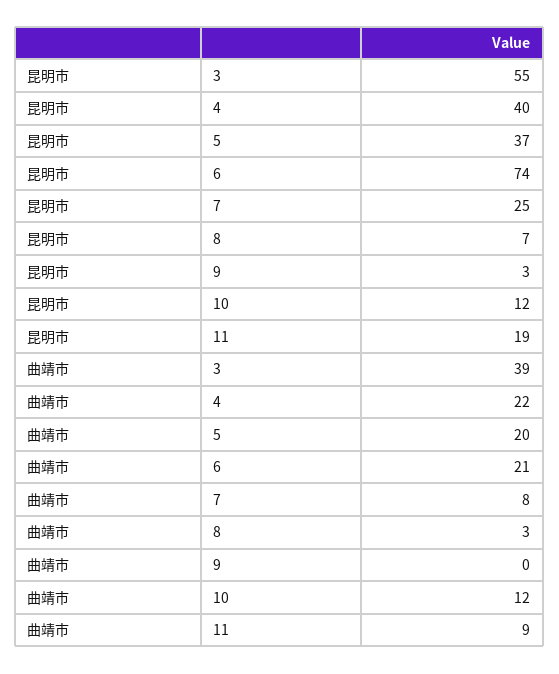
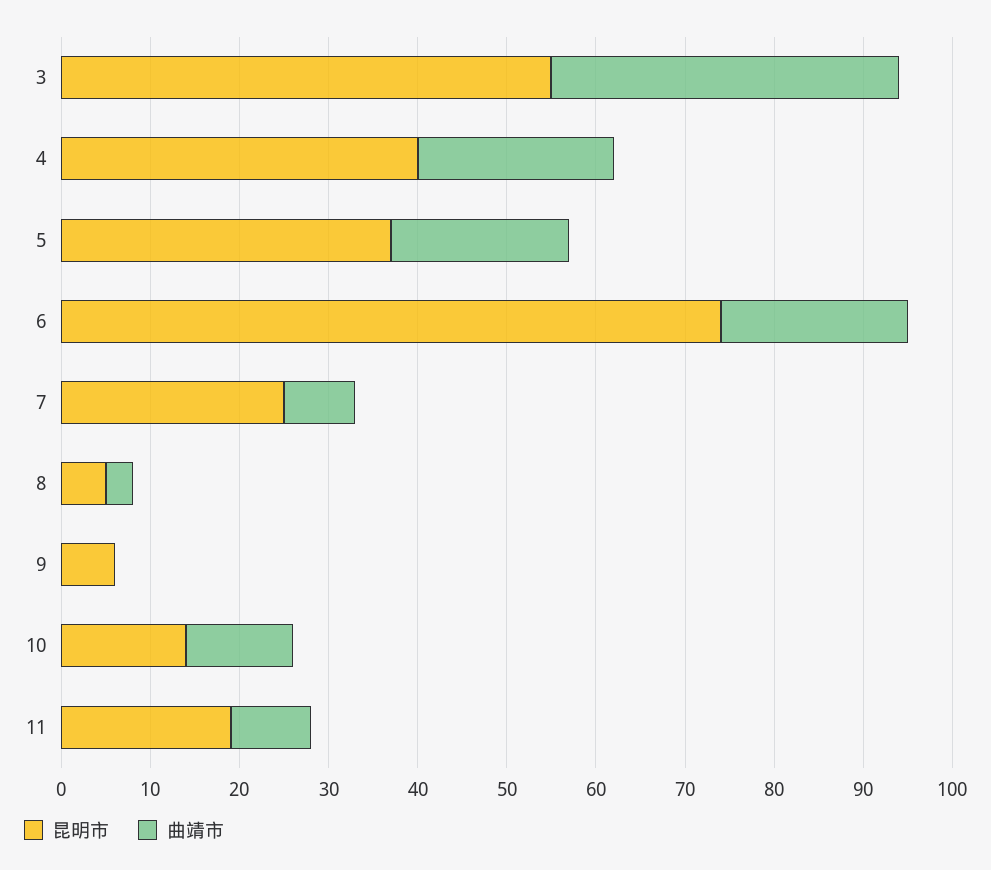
昆明市, 8: 7 -> 5
昆明市, 9: 3 -> 6
昆明市, 10: 12 -> 14

